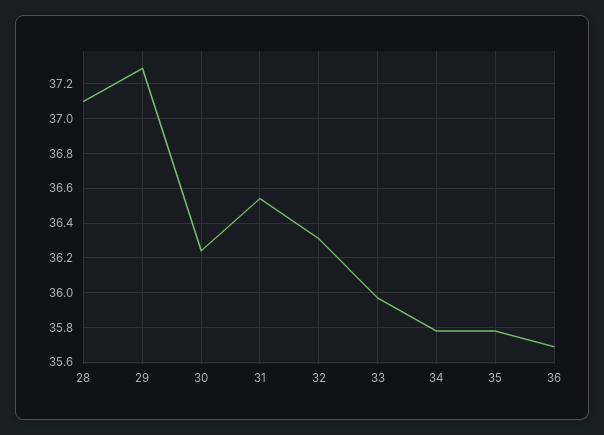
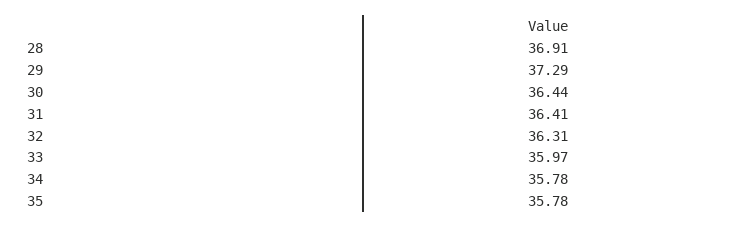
28: 37.1 -> 36.91
30: 36.25 -> 36.44
31: 36.55 -> 36.41
36: 35.7 -> none

